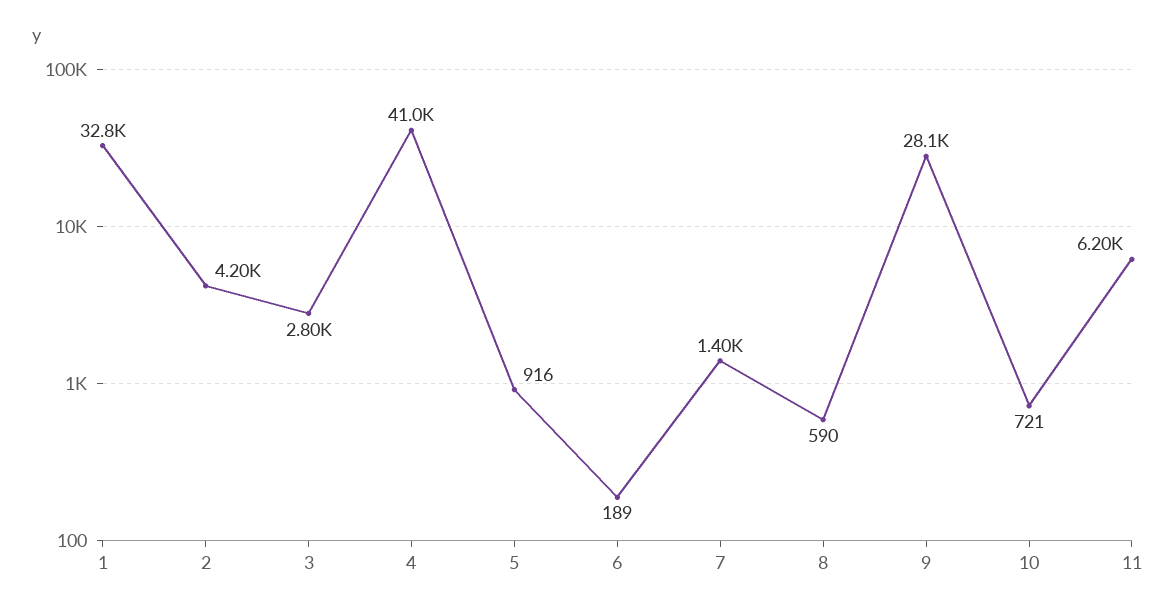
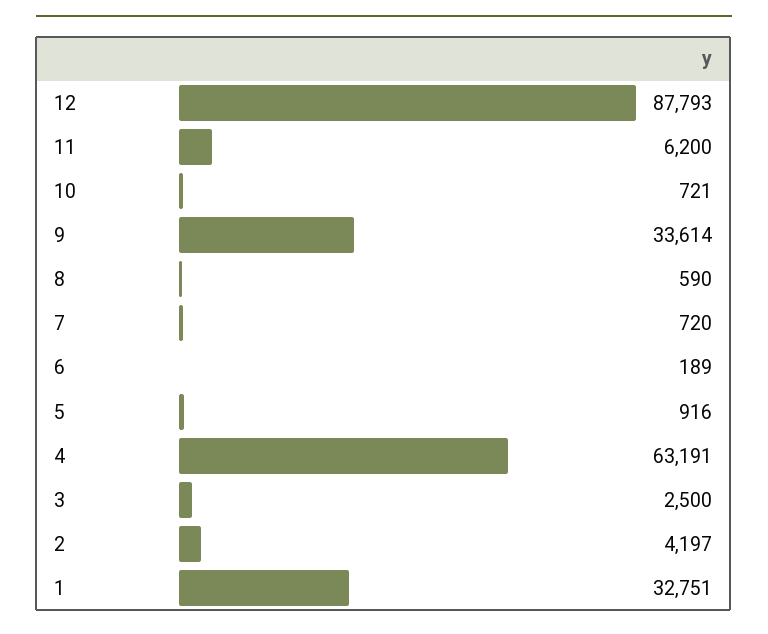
3: 2800 -> 2500
4: 41000 -> 63191
7: 1400 -> 720
9: 28100 -> 33614
12: none -> 87793

